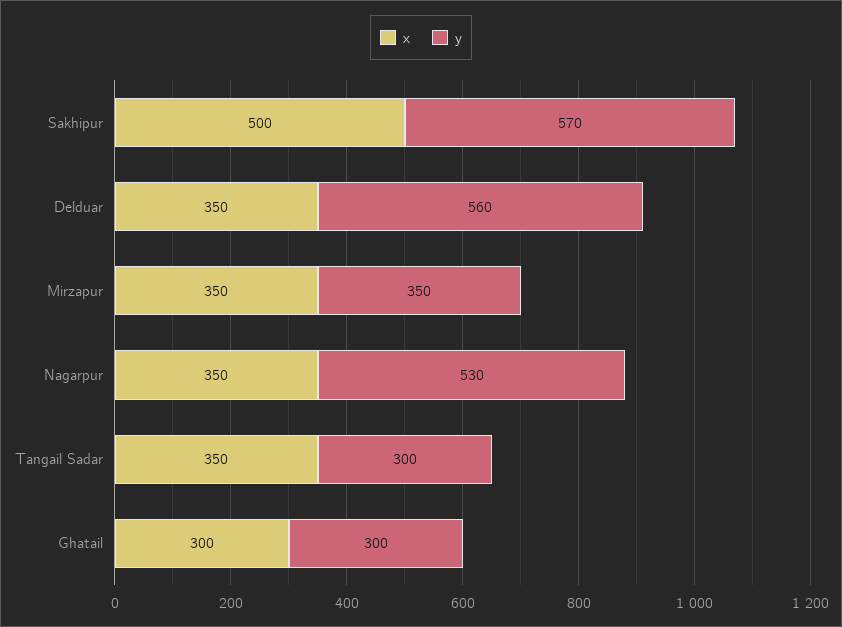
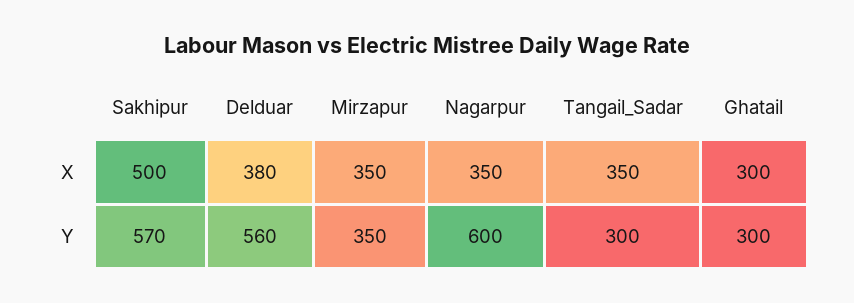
x, Delduar: 350 -> 380
y, Nagarpur: 530 -> 600

